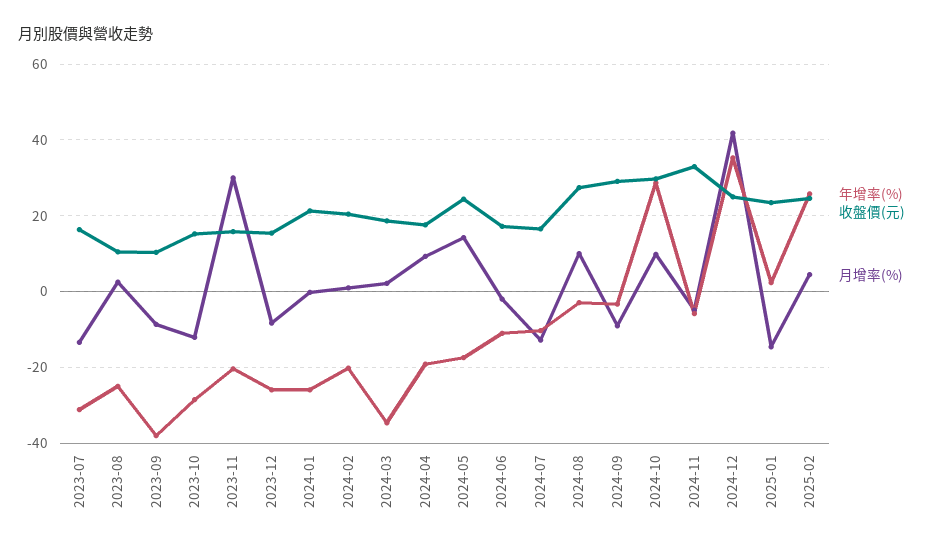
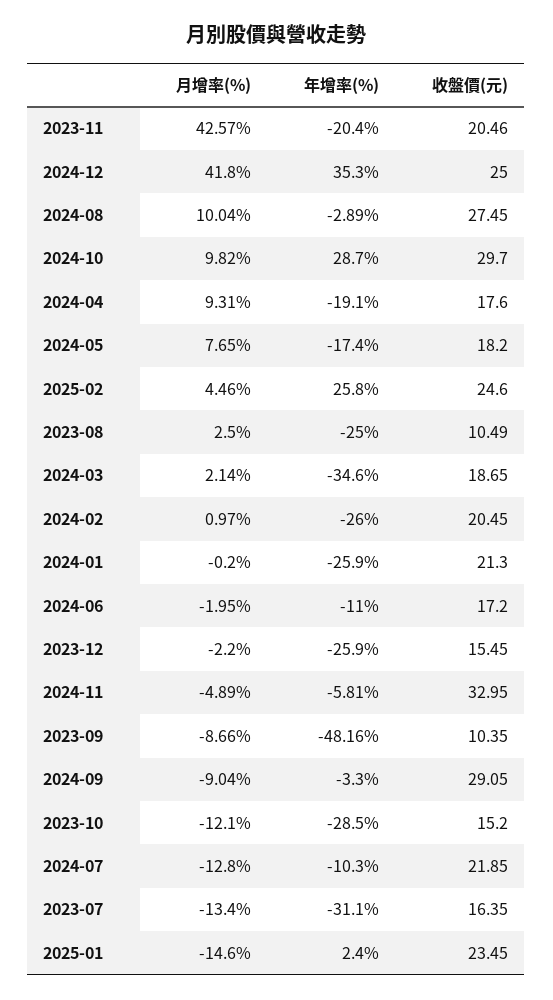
年增率(%), 2023-09: -38 -> -48.16
收盤價(元), 2023-11: 16 -> 20.46
月增率(%), 2023-11: 30 -> 42.57
月增率(%), 2023-12: -8 -> -2.2
年增率(%), 2024-02: -20 -> -26
收盤價(元), 2024-05: 24 -> 18.2
月增率(%), 2024-05: 14 -> 7.65
收盤價(元), 2024-07: 16 -> 21.85

